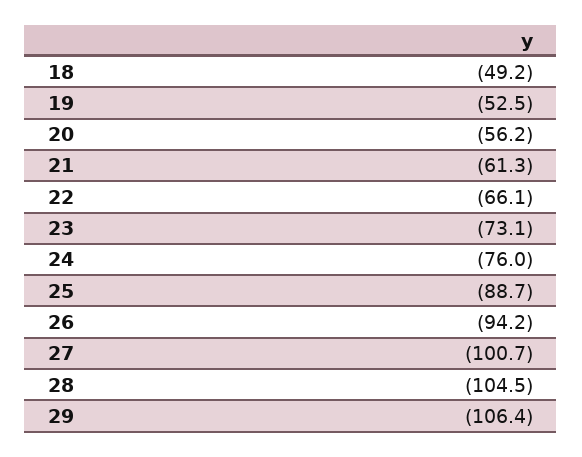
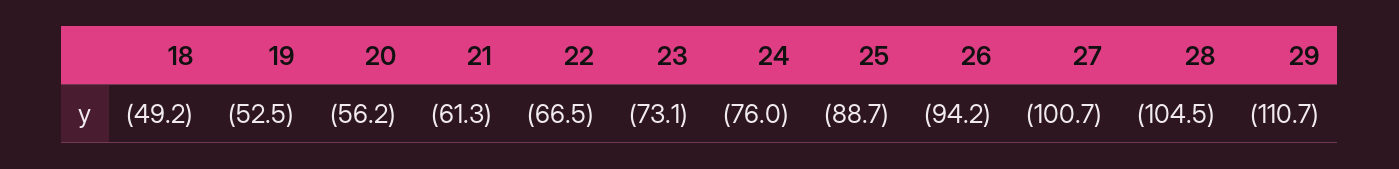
22: -66.1 -> -66.5
29: -106.4 -> -110.7

